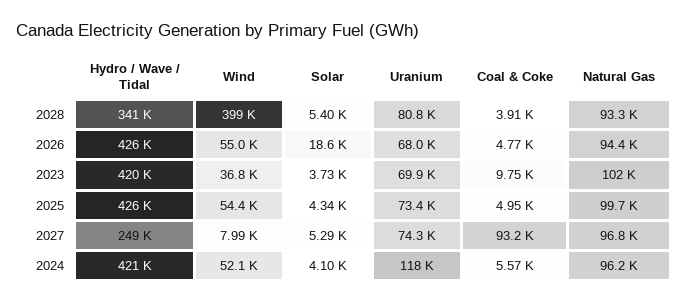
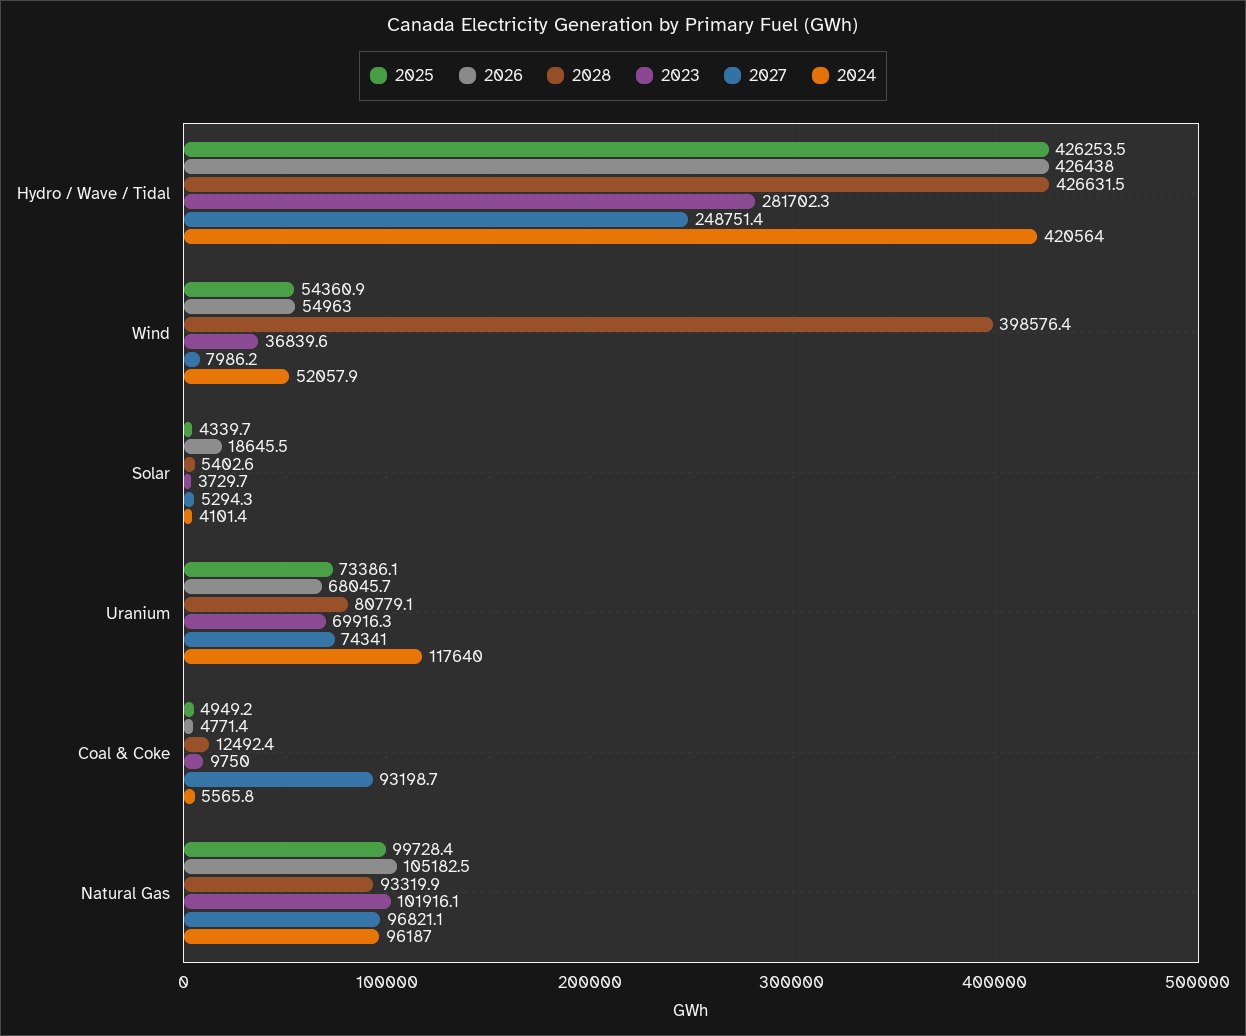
2028, Hydro / Wave / Tidal: 341000 -> 426631.5
2028, Coal & Coke: 3910 -> 12492.4
2026, Natural Gas: 94400 -> 105182.5
2023, Hydro / Wave / Tidal: 420000 -> 281702.3

